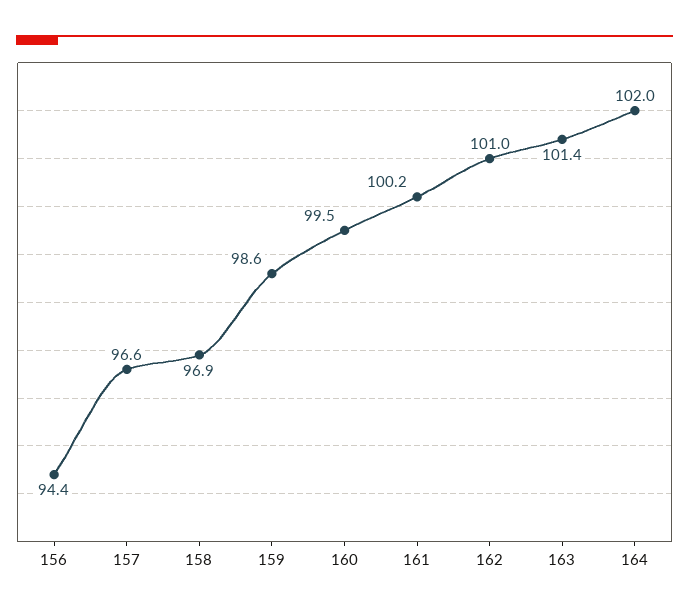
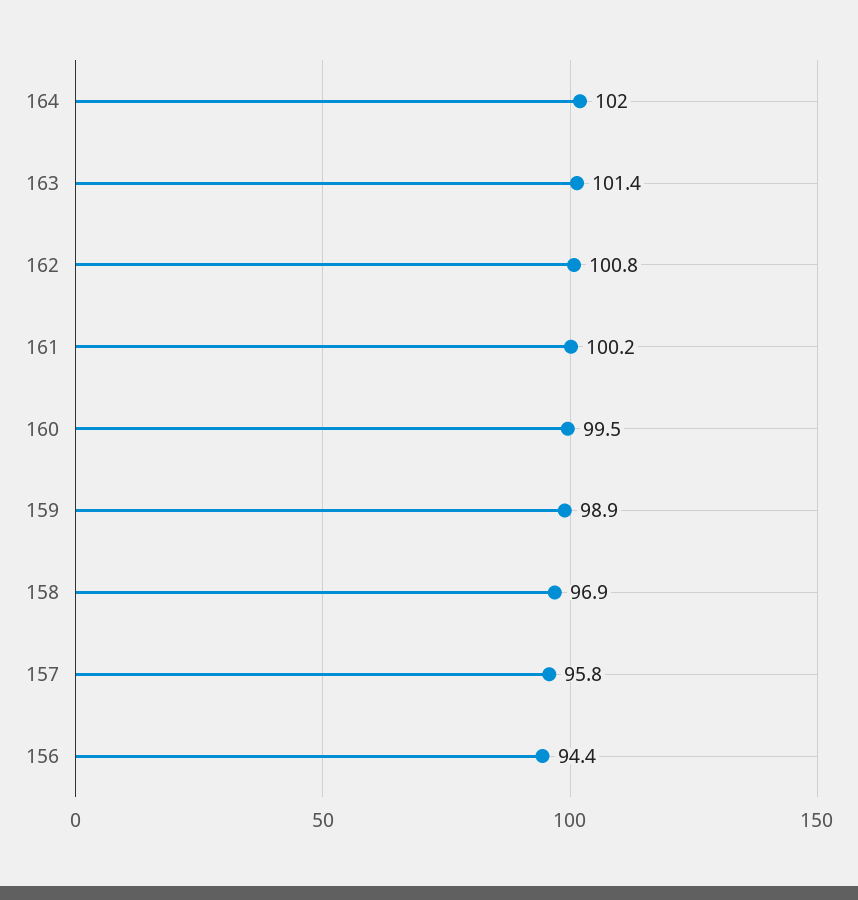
157: 96.6 -> 95.8
159: 98.6 -> 98.9
162: 101 -> 100.8

